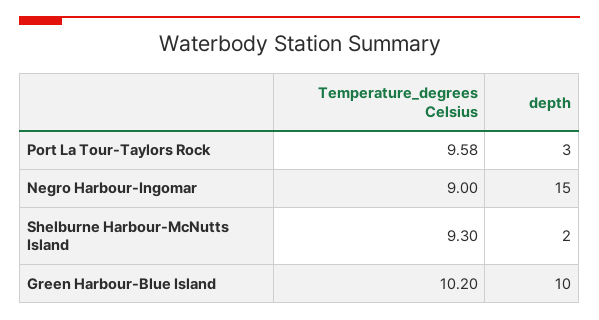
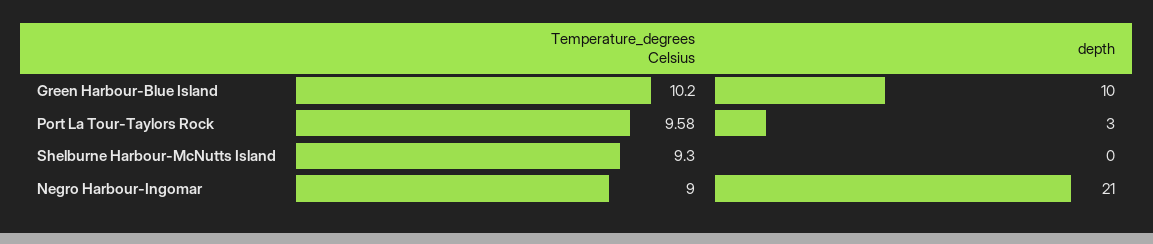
depth, Negro Harbour-Ingomar: 15 -> 21
depth, Shelburne Harbour-McNutts Island: 2 -> 0

